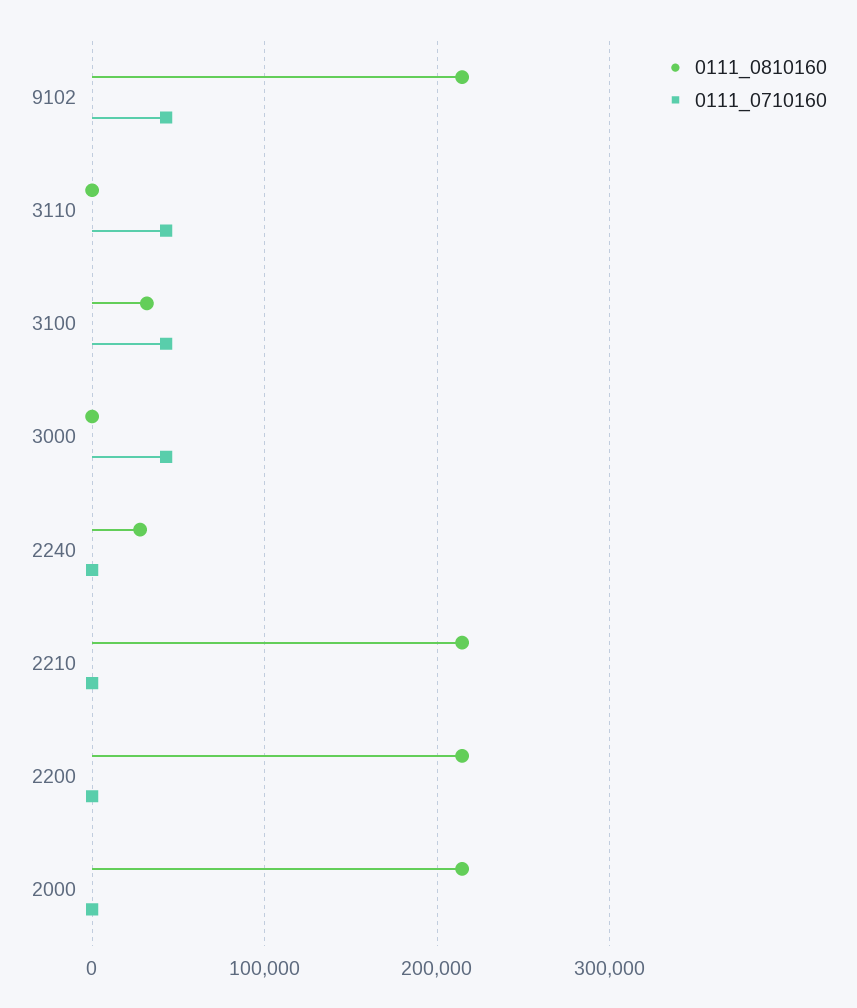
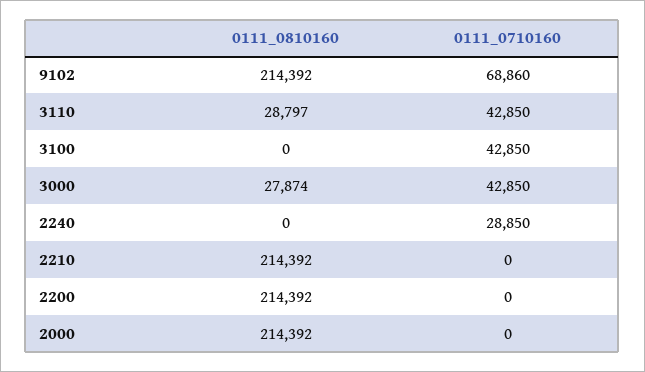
0111_0710160, 9102: 40000 -> 68860
0111_0810160, 3110: 0 -> 28797
0111_0810160, 3100: 30000 -> 0
0111_0810160, 3000: 0 -> 27874
0111_0810160, 2240: 30000 -> 0
0111_0710160, 2240: 0 -> 28850

